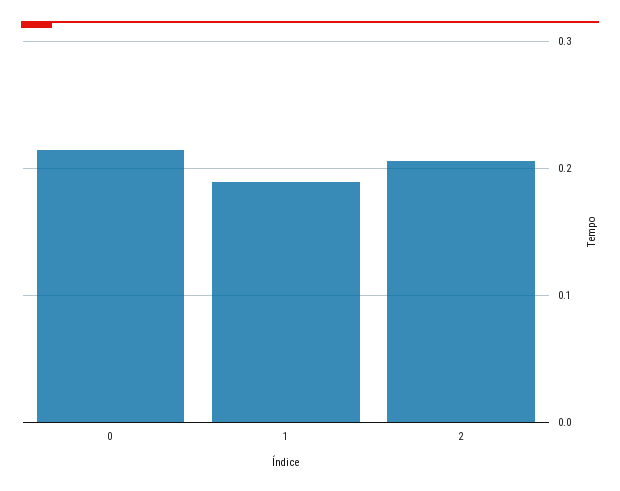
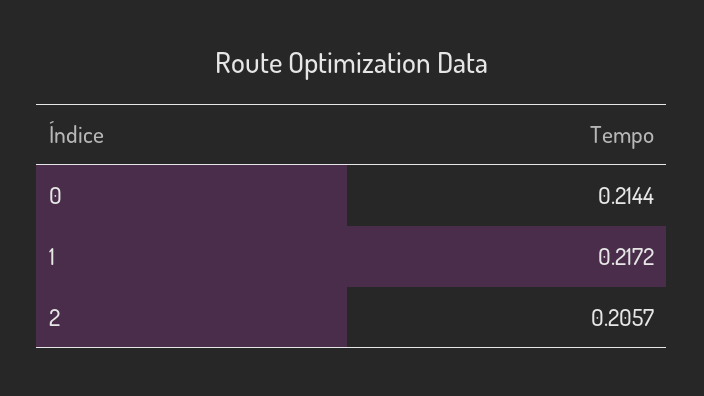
1: 0.19 -> 0.2172

